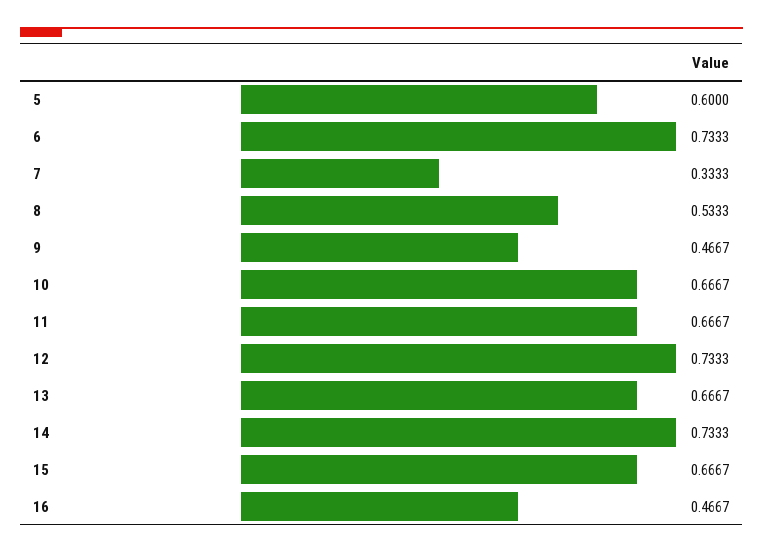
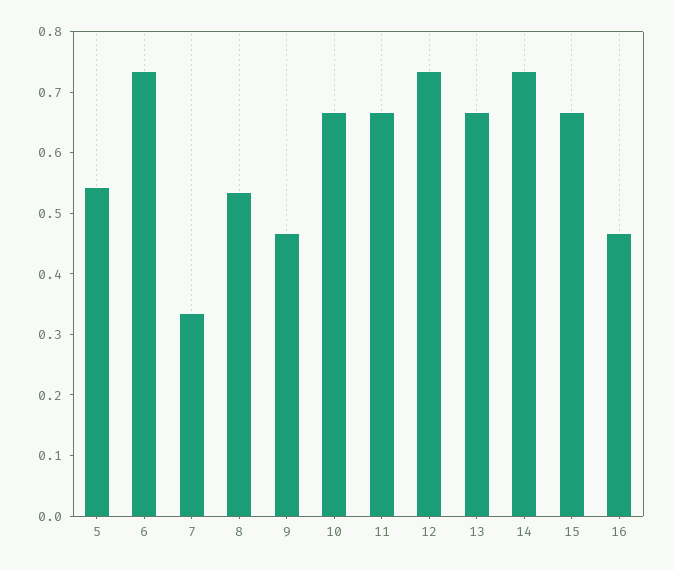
5: 0.6 -> 0.54

